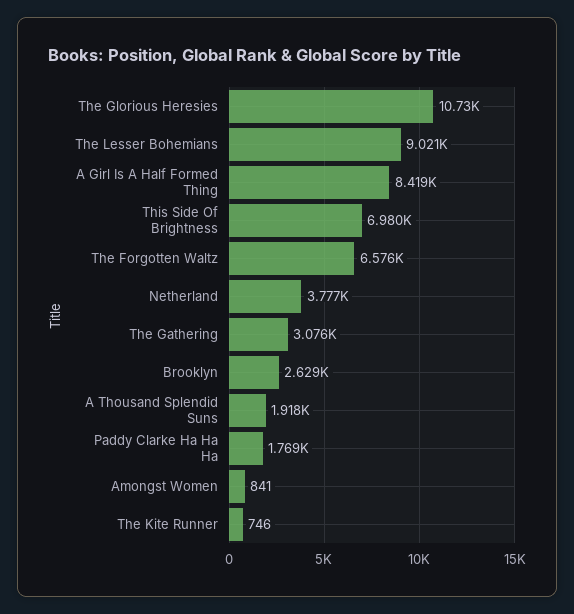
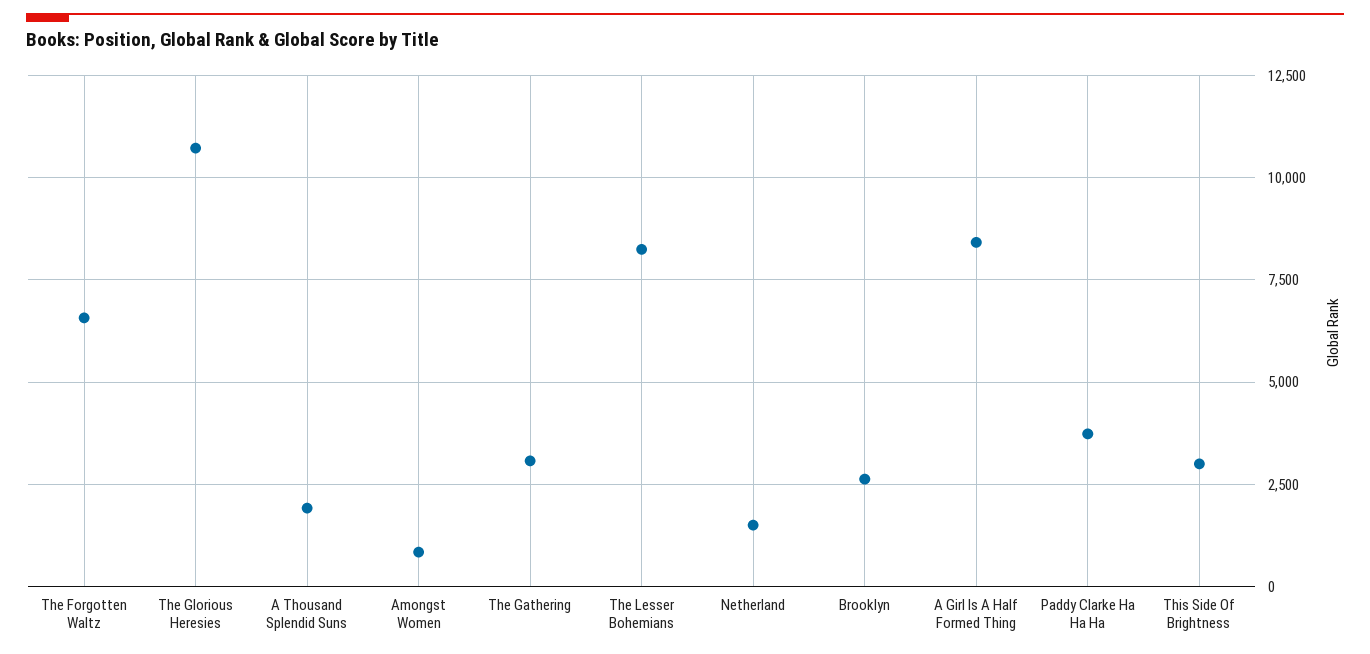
The Lesser Bohemians: 9021 -> 8250
This Side Of Brightness: 6980 -> 3000
Netherland: 3777 -> 1500
Paddy Clarke Ha Ha Ha: 1769 -> 3750
The Kite Runner: 746 -> none

